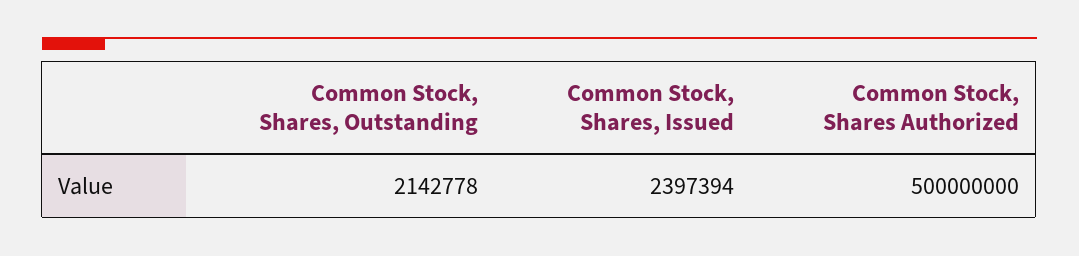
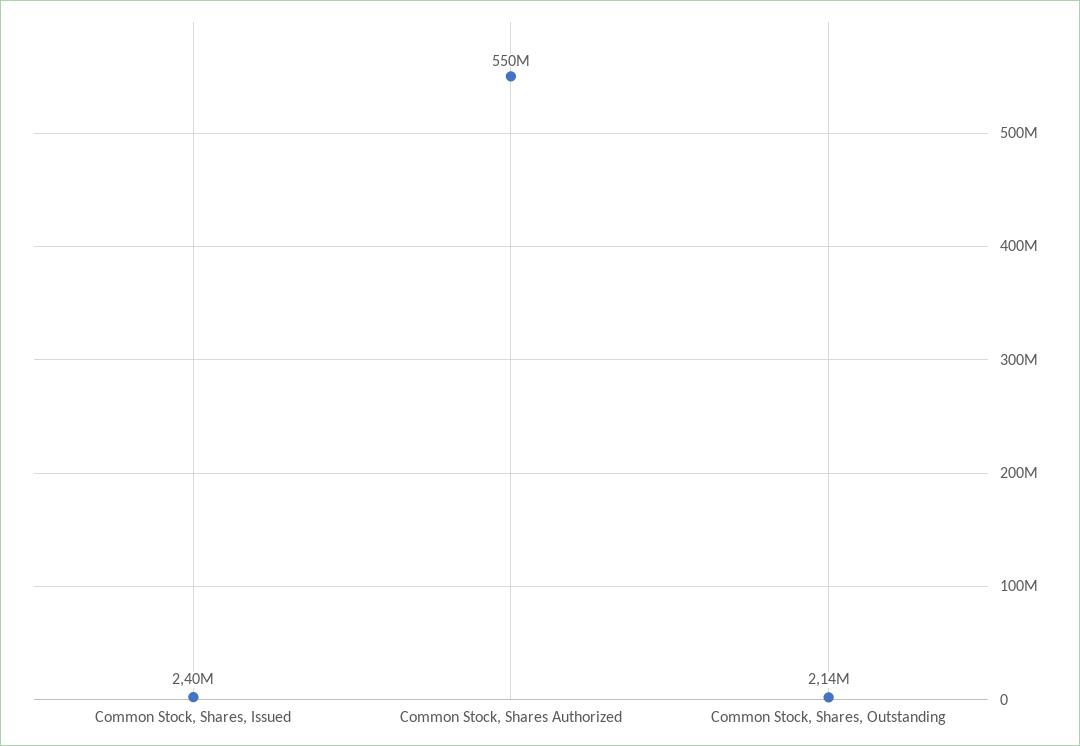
Common Stock, Shares Authorized: 500000000 -> 550000000

